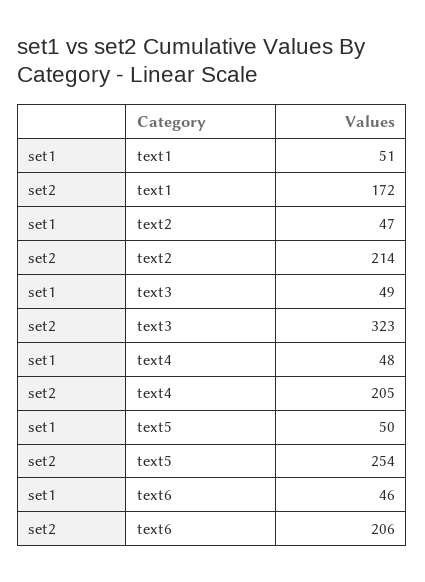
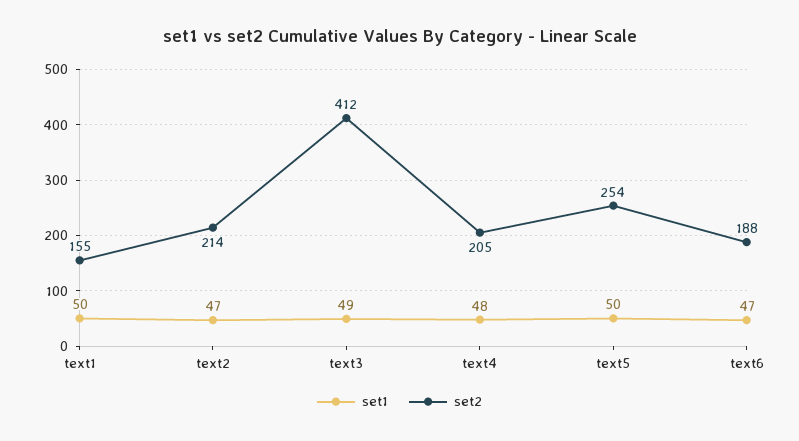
set1, text1: 51 -> 50
set2, text1: 172 -> 155
set2, text3: 323 -> 412
set1, text6: 46 -> 47
set2, text6: 206 -> 188

